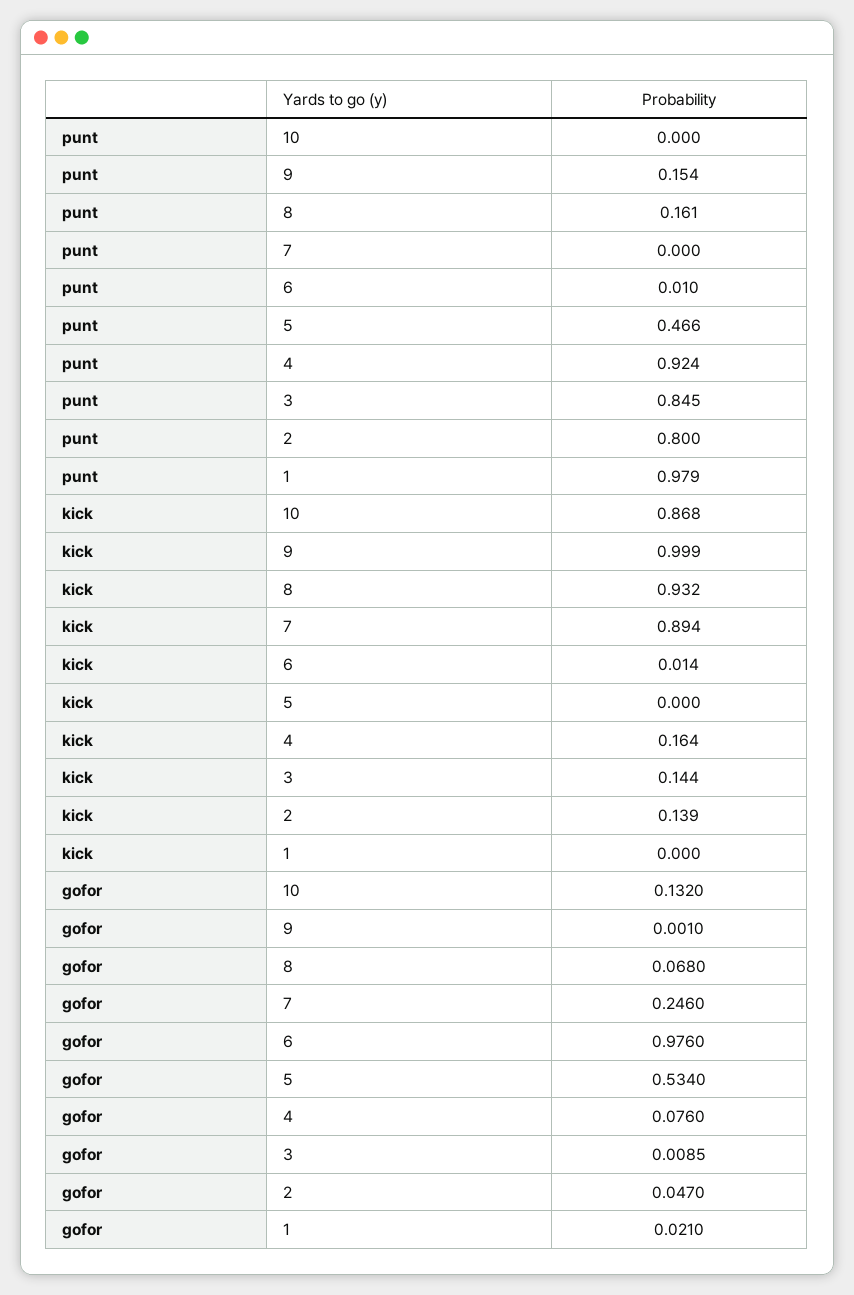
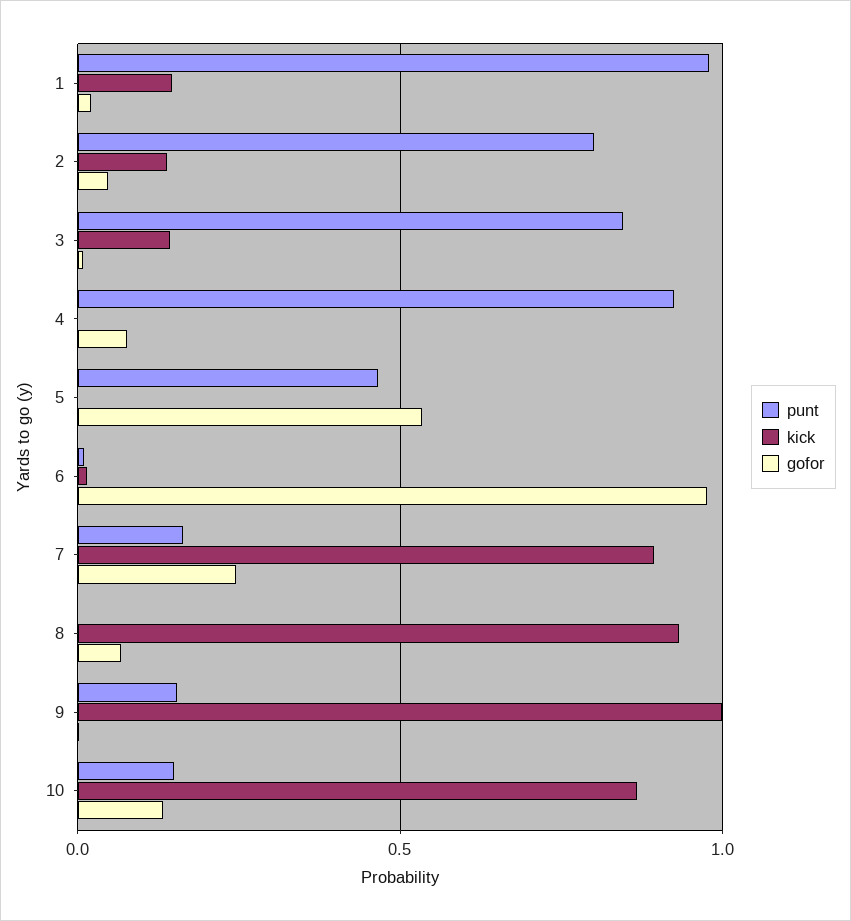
punt, 10: 0 -> 0.15
punt, 8: 0.161 -> 0
punt, 7: 0 -> 0.15
kick, 4: 0.164 -> 0
kick, 1: 0 -> 0.15

